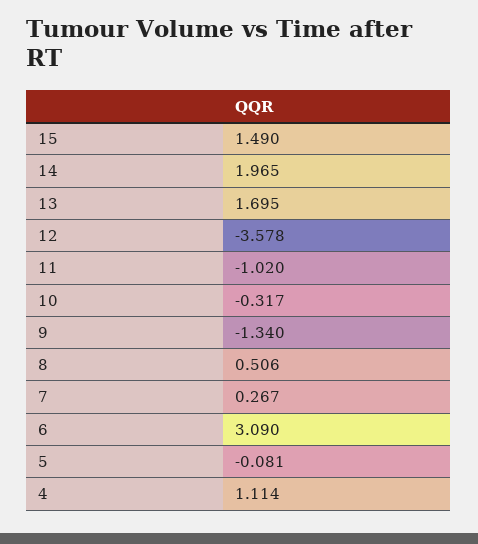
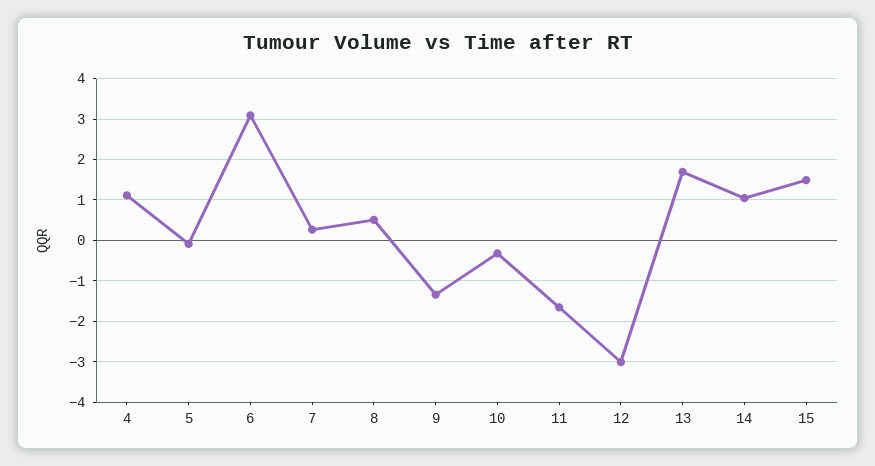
14: 1.965 -> 1
12: -3.578 -> -3
11: -1.02 -> -1.6

